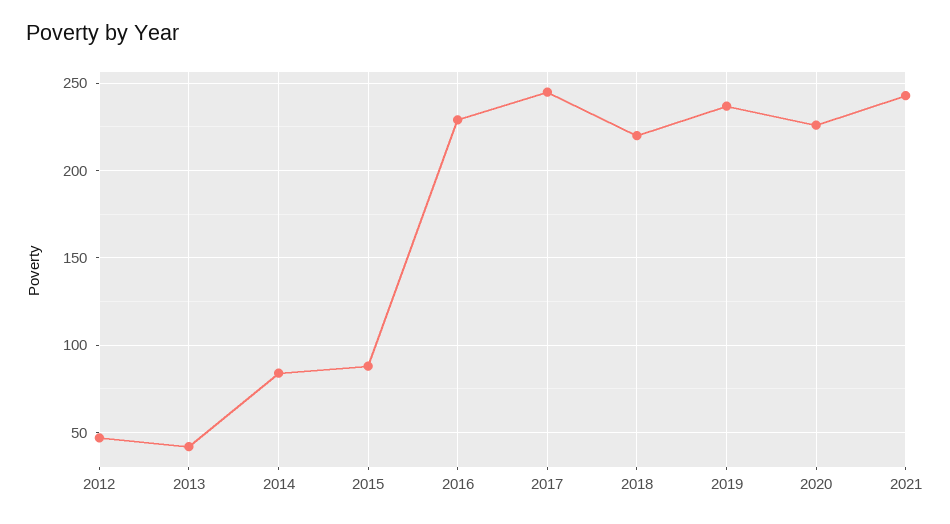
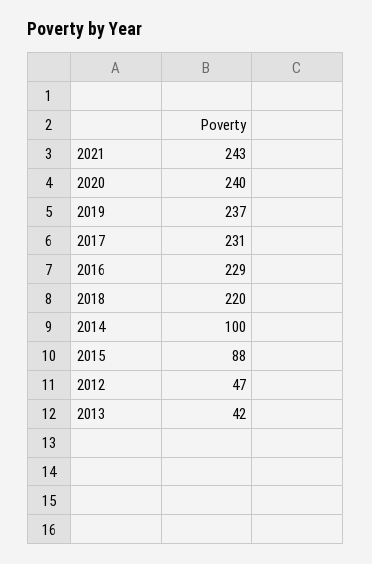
2014: 85 -> 100
2017: 245 -> 231
2020: 225 -> 240

